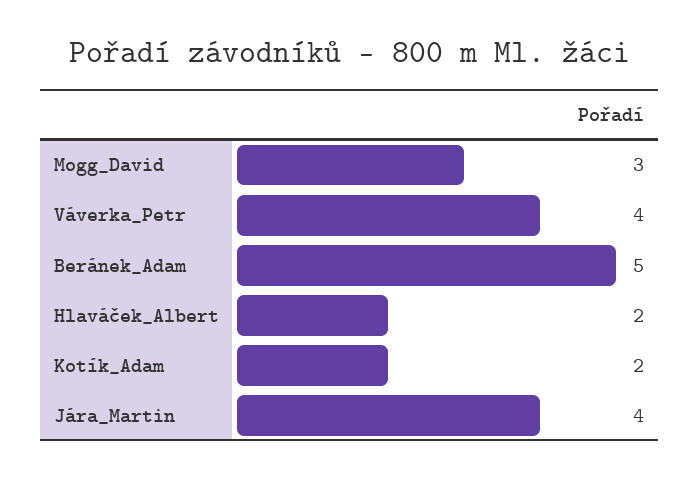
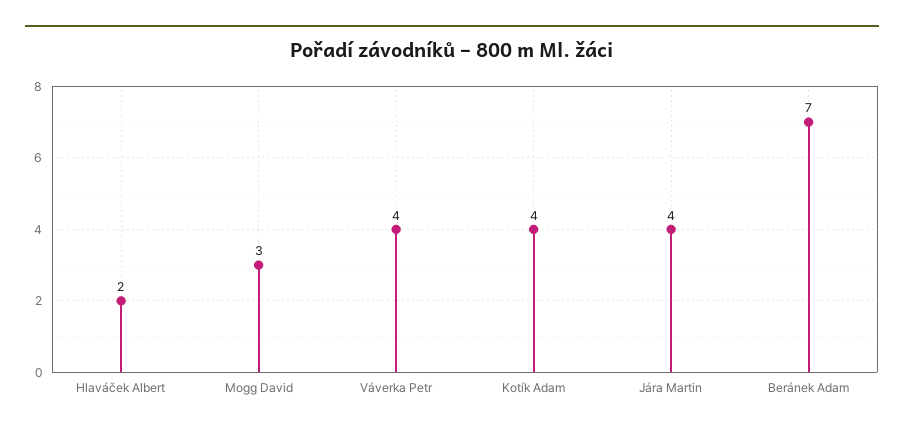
Beránek_Adam: 5 -> 7
Kotík_Adam: 2 -> 4

